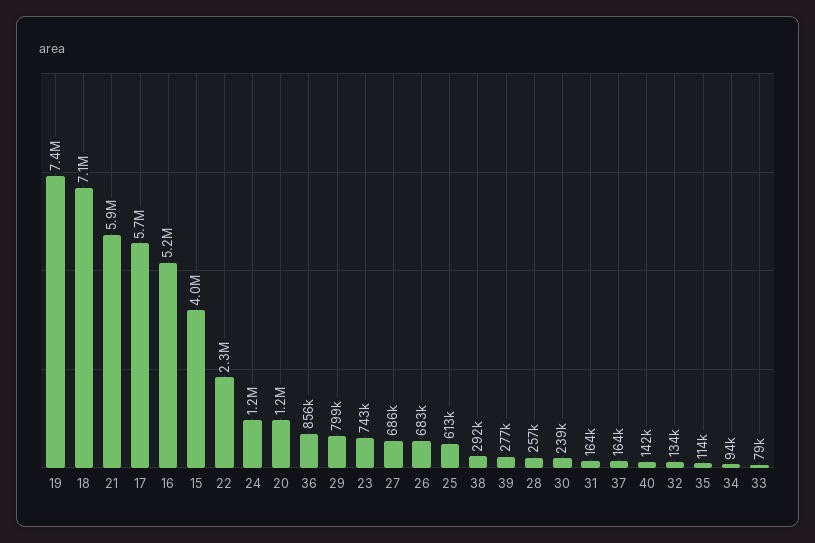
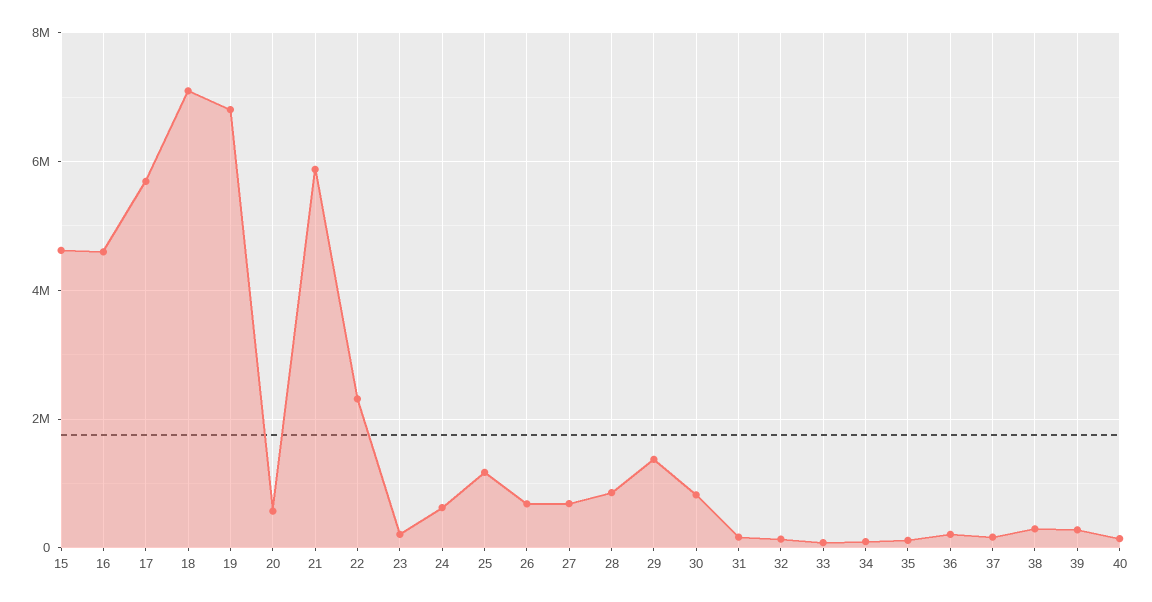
19: 7400000 -> 6800000
16: 5200000 -> 4600000
15: 4000000 -> 4600000
24: 1200000 -> 600000
20: 1200000 -> 600000
36: 856000 -> 200000
29: 799000 -> 1400000
23: 743000 -> 200000
25: 613000 -> 1200000
28: 257000 -> 800000
30: 239000 -> 800000

